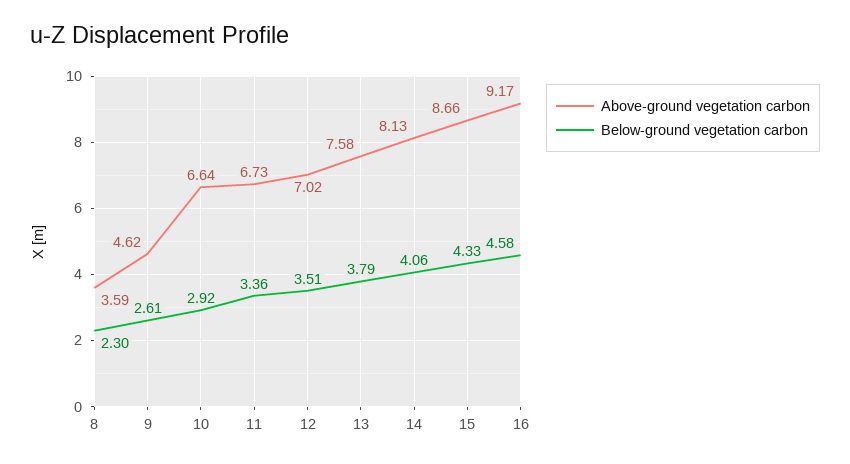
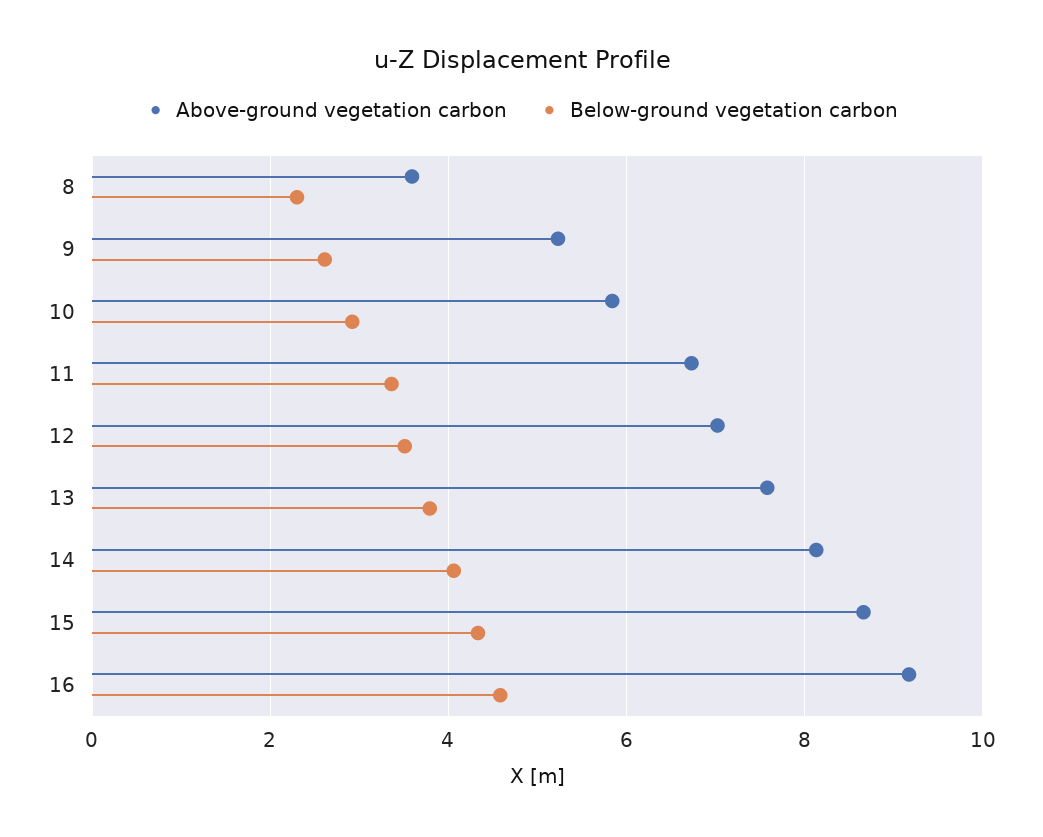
Above-ground vegetation carbon, 9: 4.62 -> 5.2
Above-ground vegetation carbon, 10: 6.64 -> 5.8

